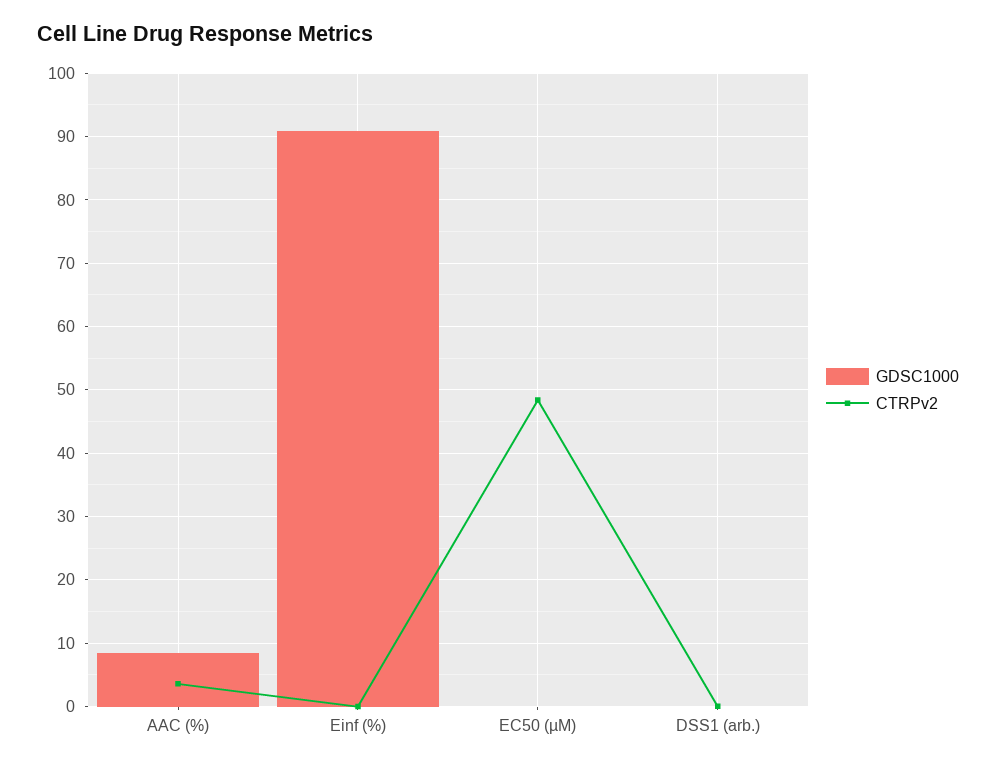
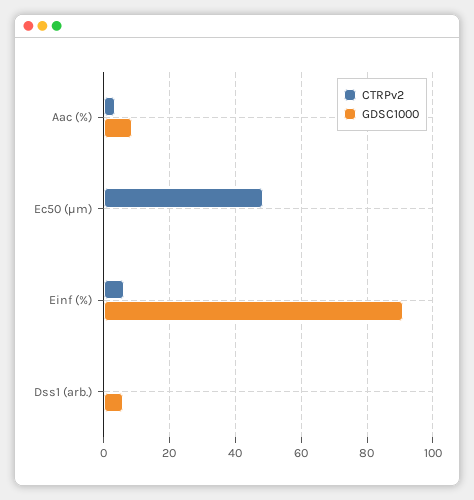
CTRPv2, Einf (%): 0 -> 6
GDSC1000, DSS1 (arb.): 0 -> 6

